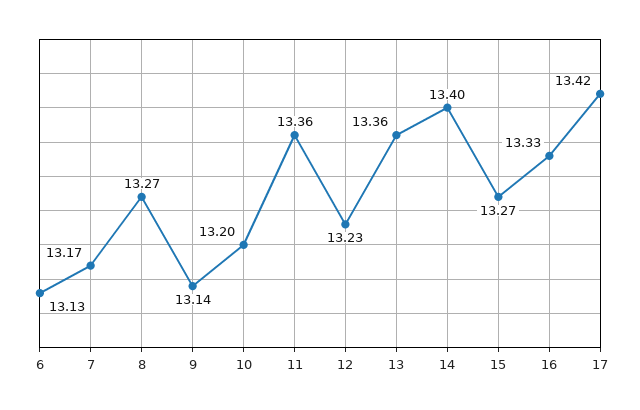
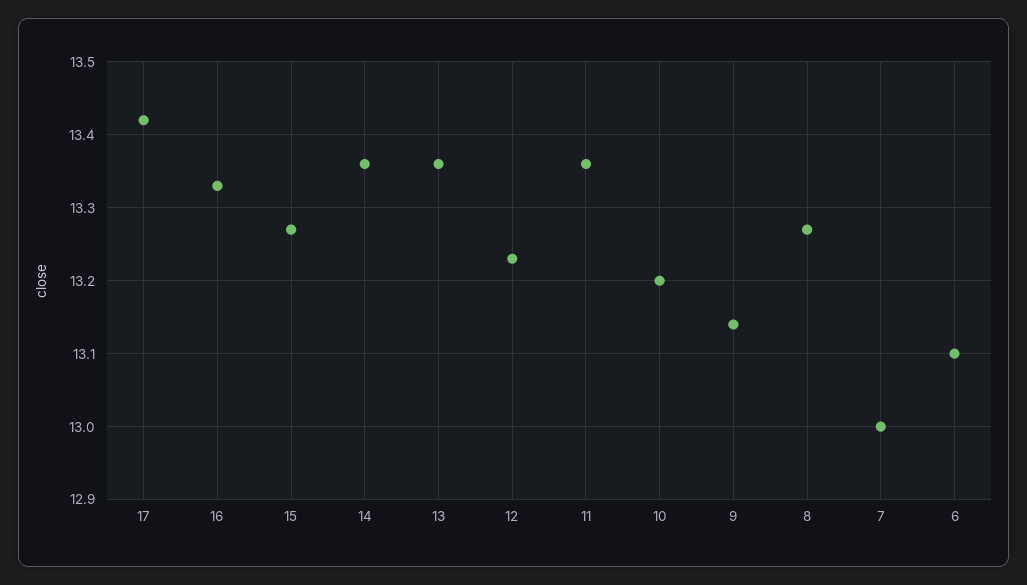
6: 13.13 -> 13.1
7: 13.17 -> 13
14: 13.4 -> 13.36

